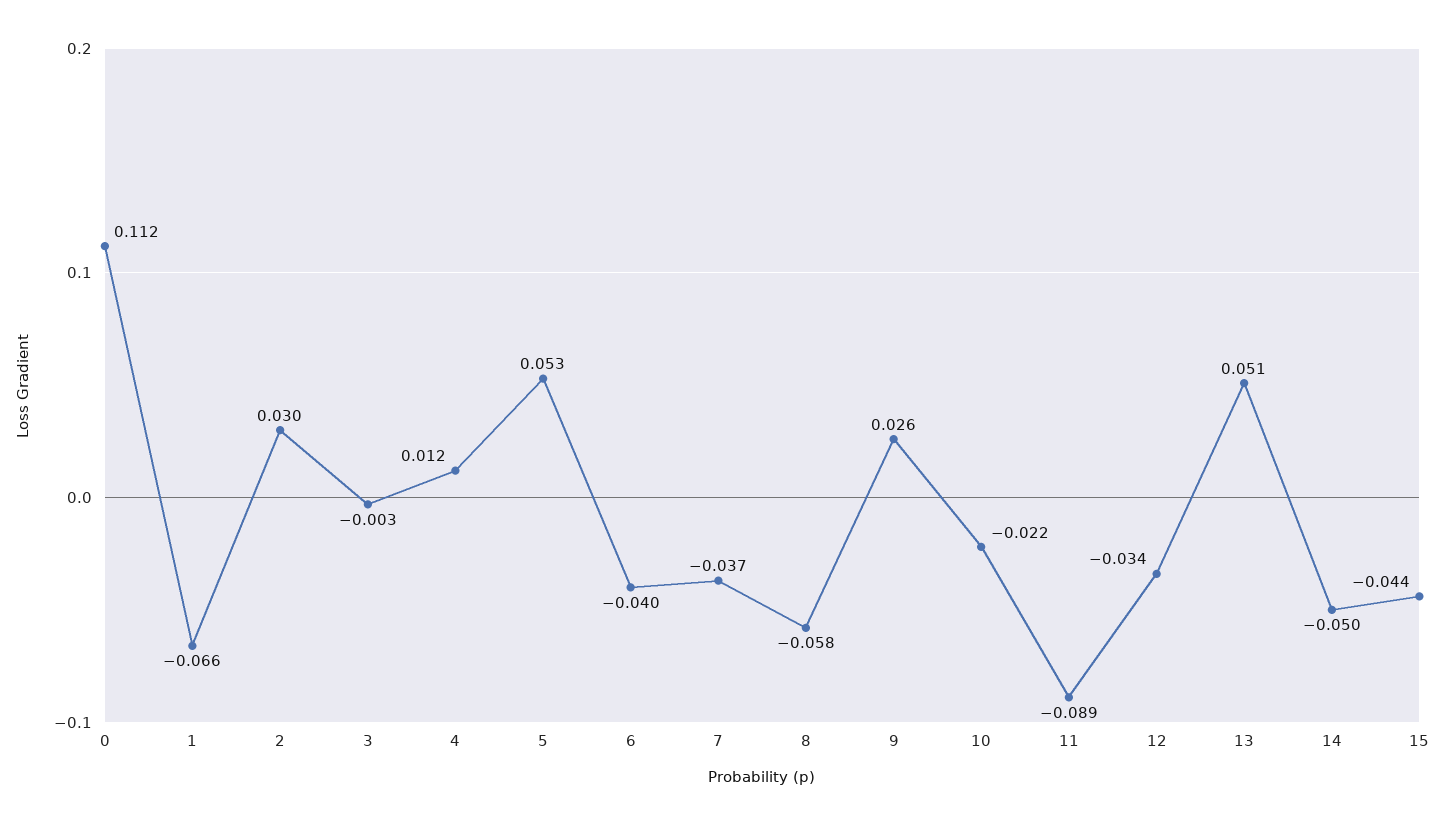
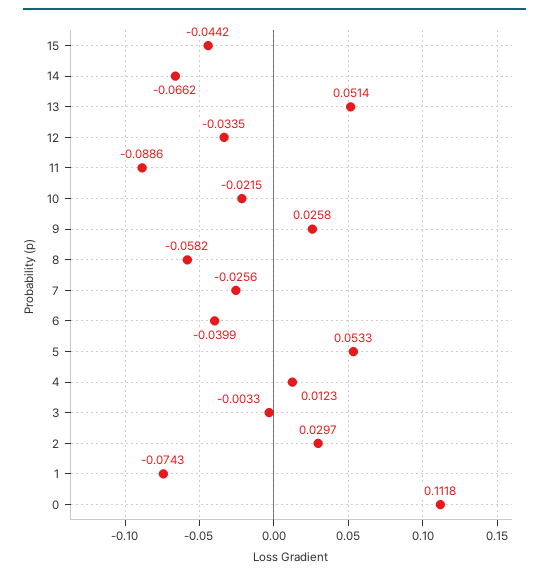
1: -0.066 -> -0.0743
7: -0.037 -> -0.0256
14: -0.05 -> -0.0662

